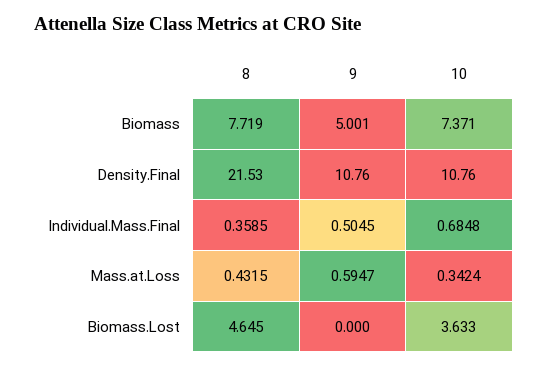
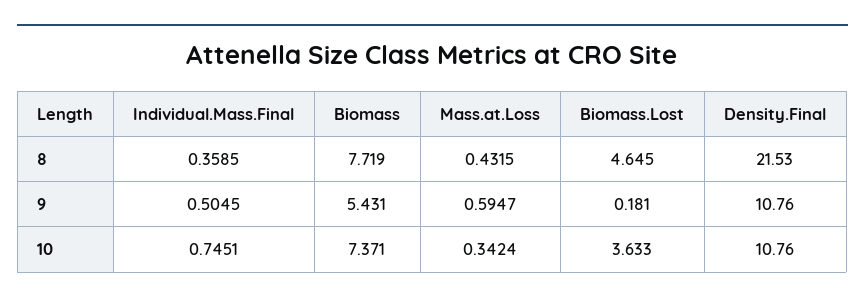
9, Biomass: 5.001 -> 5.431
10, Individual.Mass.Final: 0.6848 -> 0.7451
9, Biomass.Lost: 0 -> 0.181

